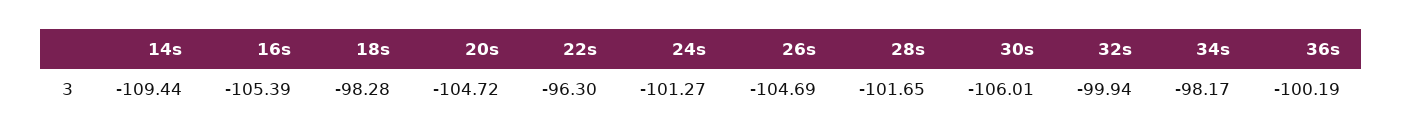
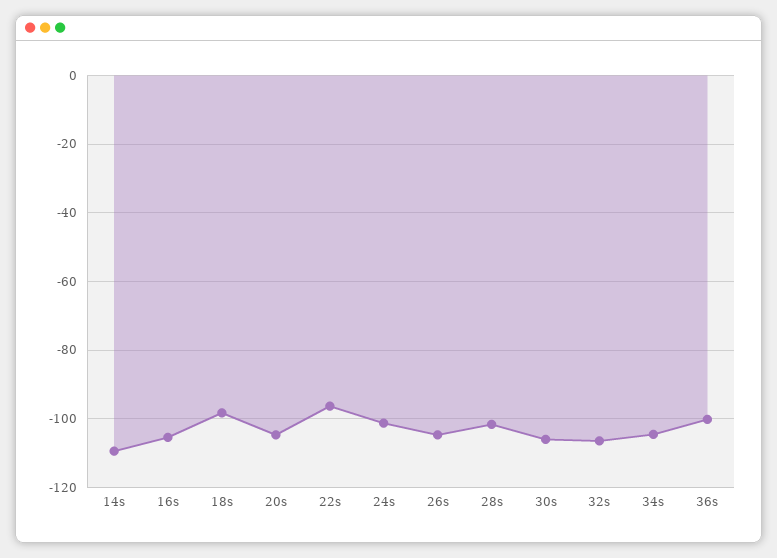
32s: -99.94 -> -106
34s: -98.17 -> -104

